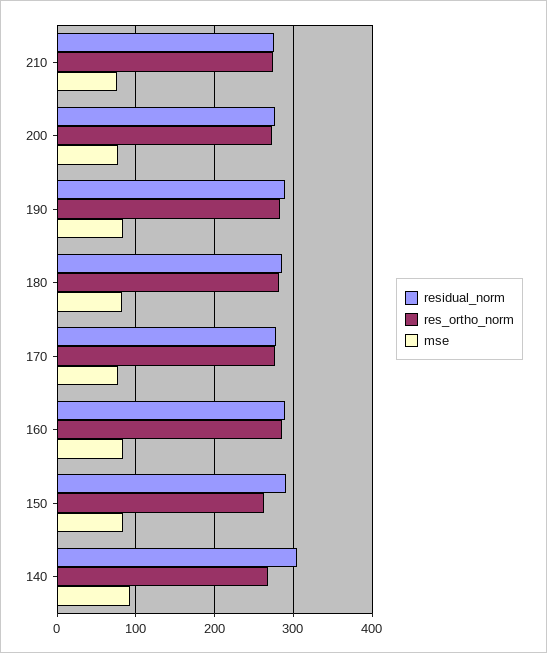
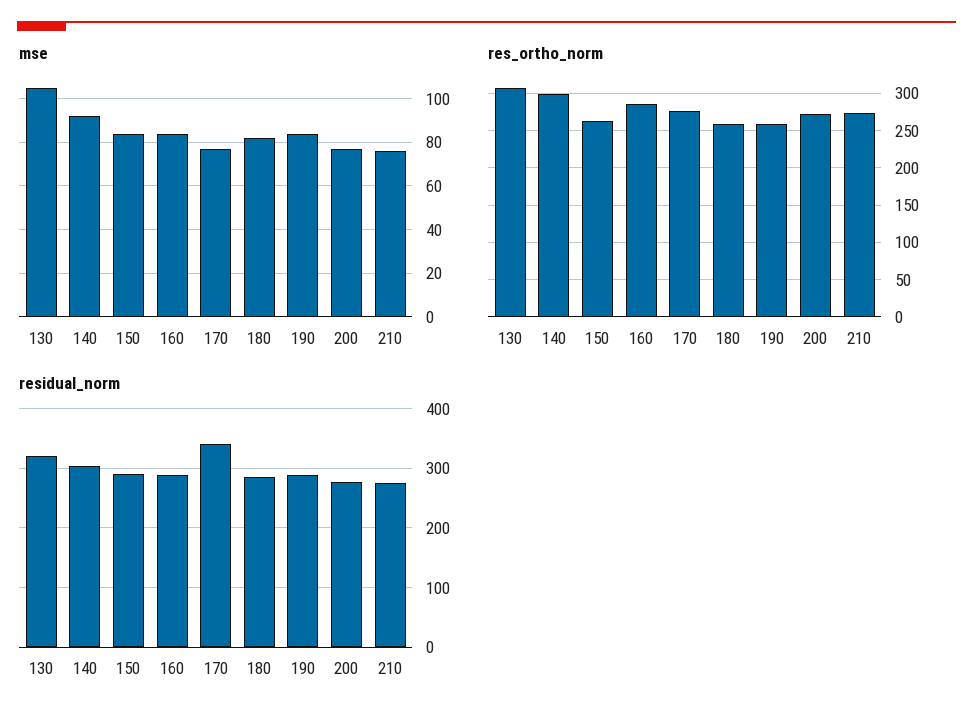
res_ortho_norm, 190: 280 -> 260
res_ortho_norm, 180: 280 -> 260
residual_norm, 170: 280 -> 340
res_ortho_norm, 140: 270 -> 300
mse, 130: none -> 105
res_ortho_norm, 130: none -> 310
residual_norm, 130: none -> 320

